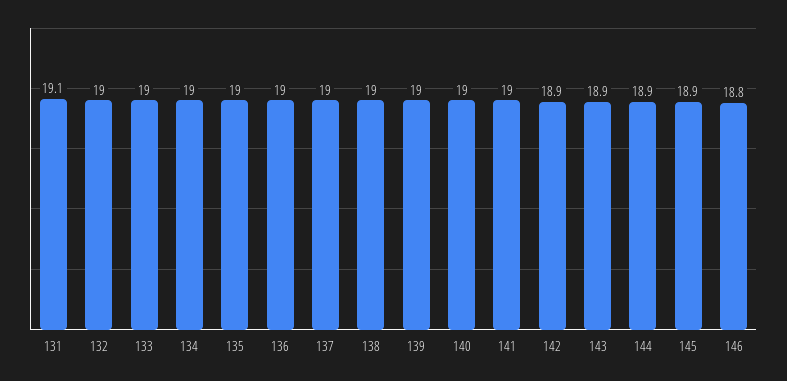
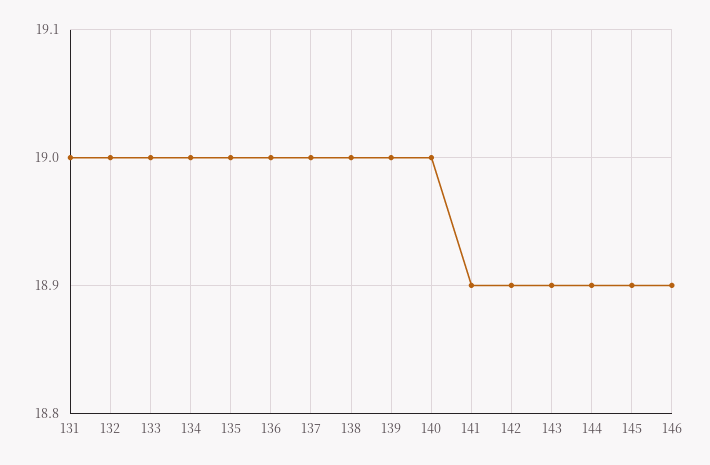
131: 19.1 -> 19
141: 19 -> 18.9
146: 18.8 -> 18.9

